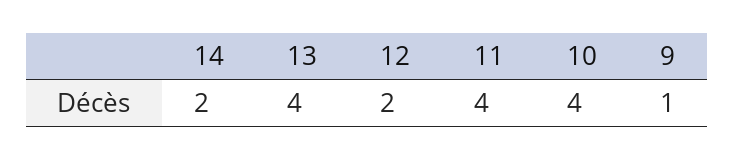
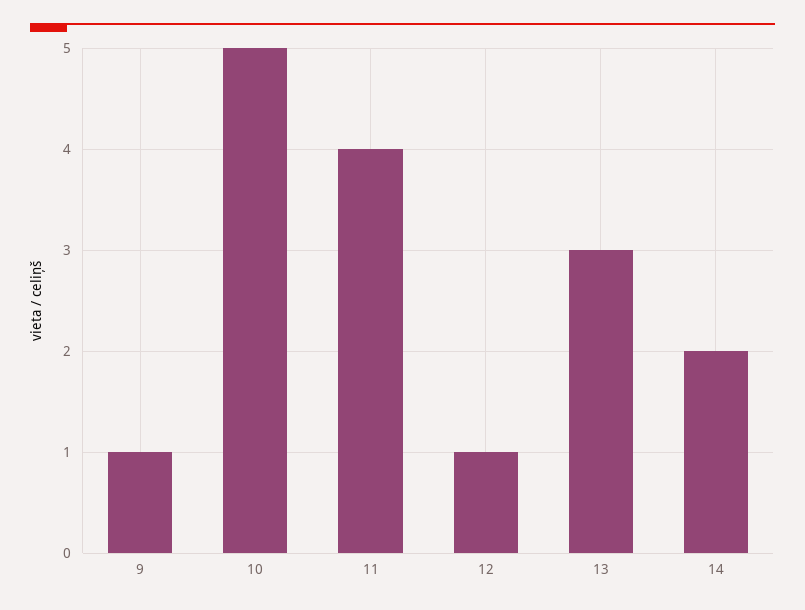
13: 4 -> 3
12: 2 -> 1
10: 4 -> 5

